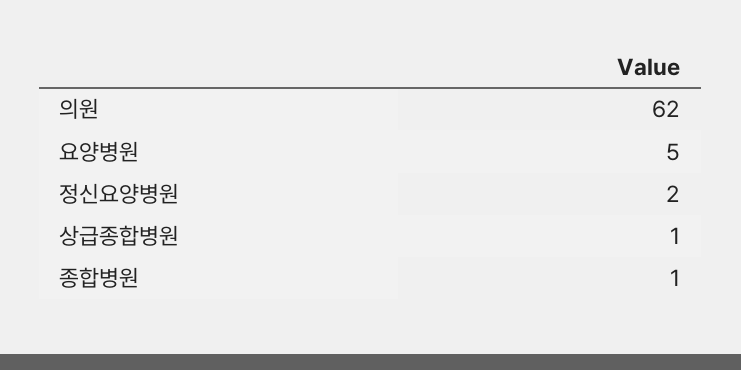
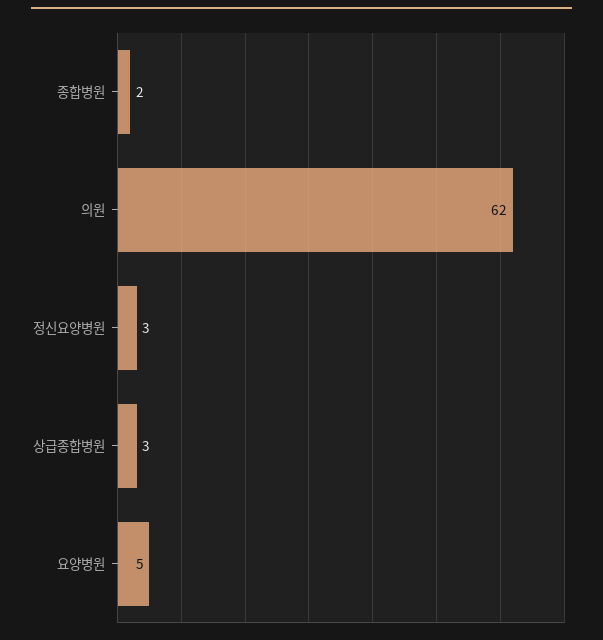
정신요양병원: 2 -> 3
상급종합병원: 1 -> 3
종합병원: 1 -> 2

